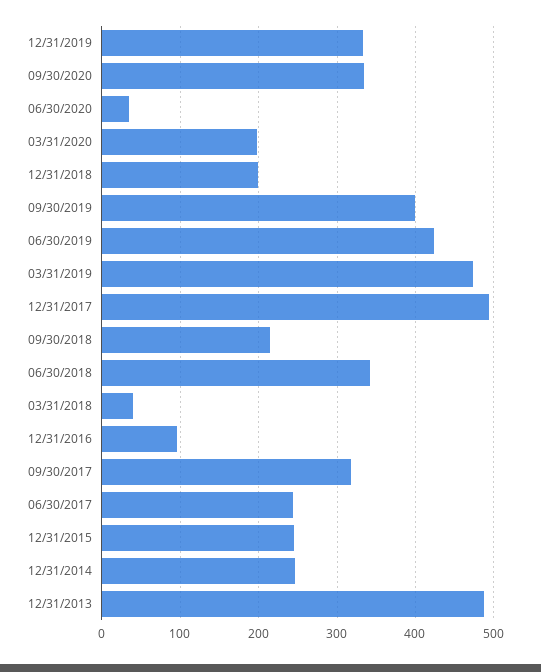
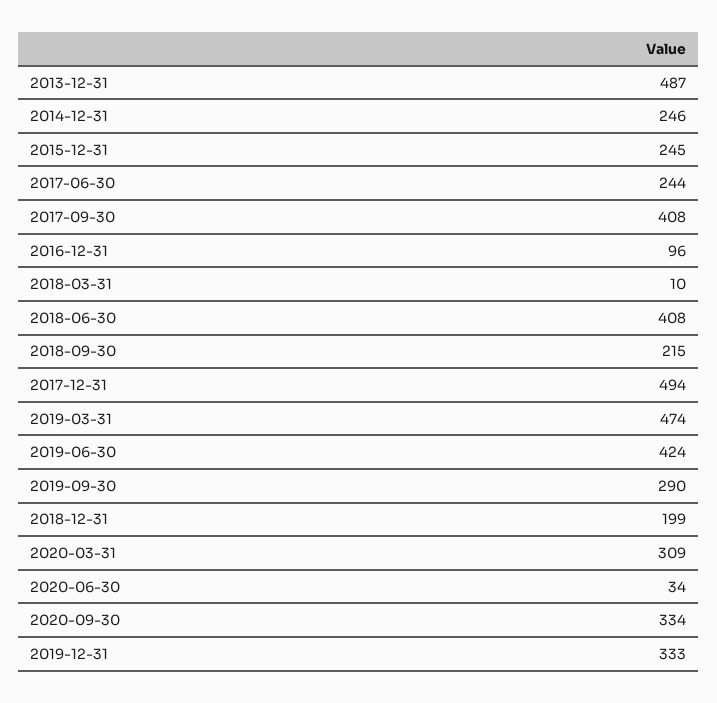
03/31/2020: 200 -> 309
09/30/2019: 400 -> 290
06/30/2018: 340 -> 408
03/31/2018: 40 -> 10
09/30/2017: 320 -> 408

